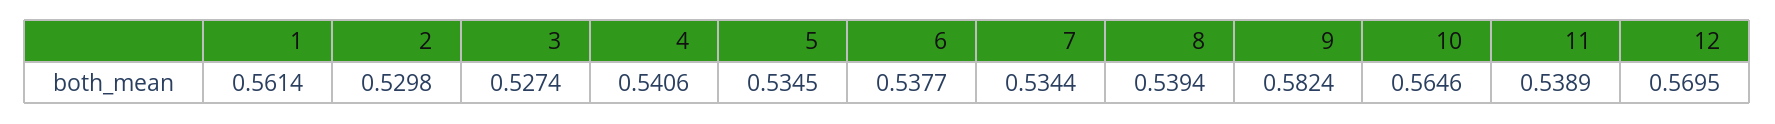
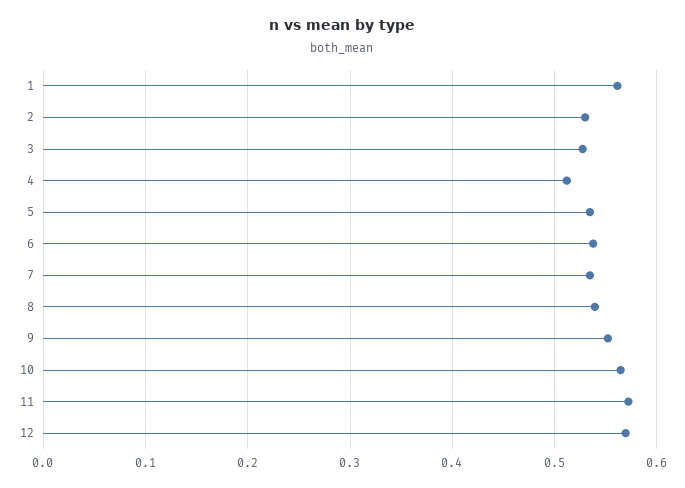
4: 0.5406 -> 0.51
9: 0.5824 -> 0.55
11: 0.5389 -> 0.57

